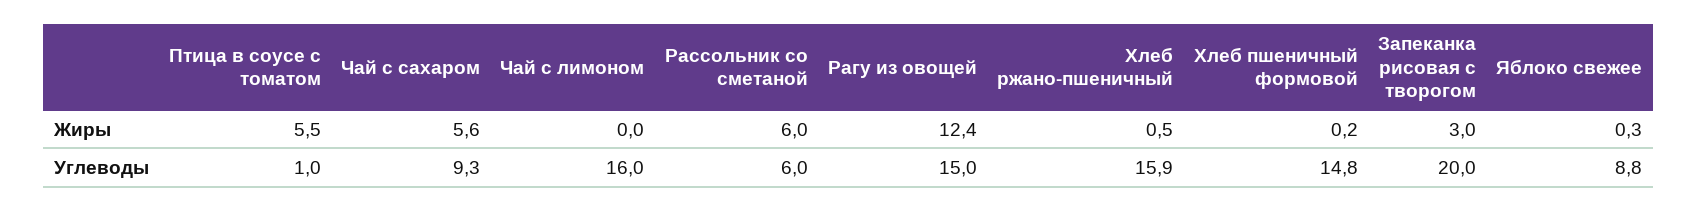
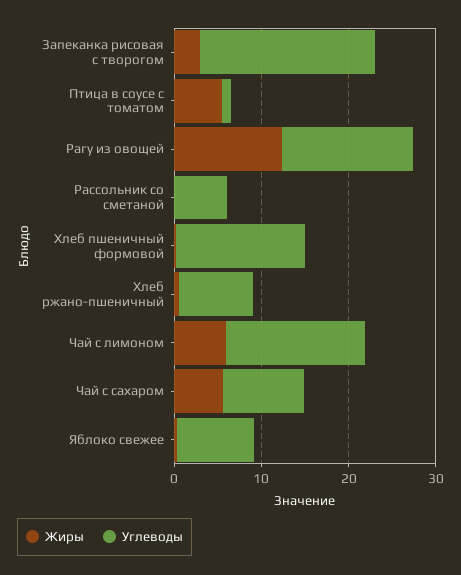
Жиры, Чай с лимоном: 0 -> 6
Жиры, Рассольник со сметаной: 6 -> 0
Углеводы, Хлеб ржано-пшеничный: 15.9 -> 8

